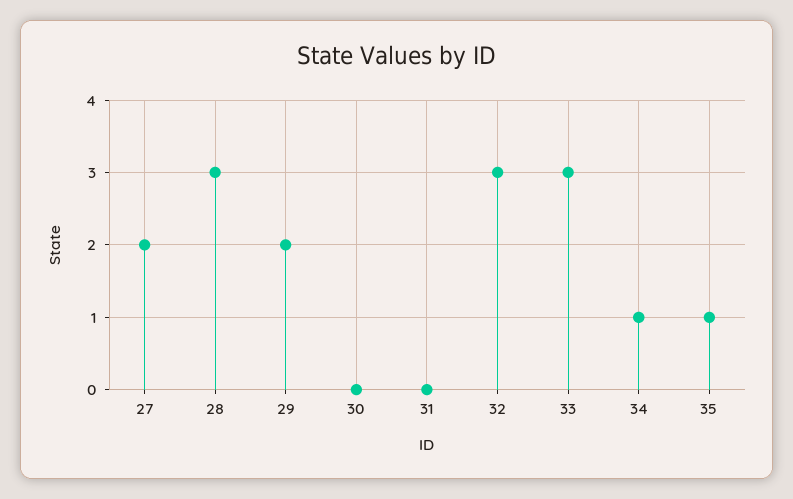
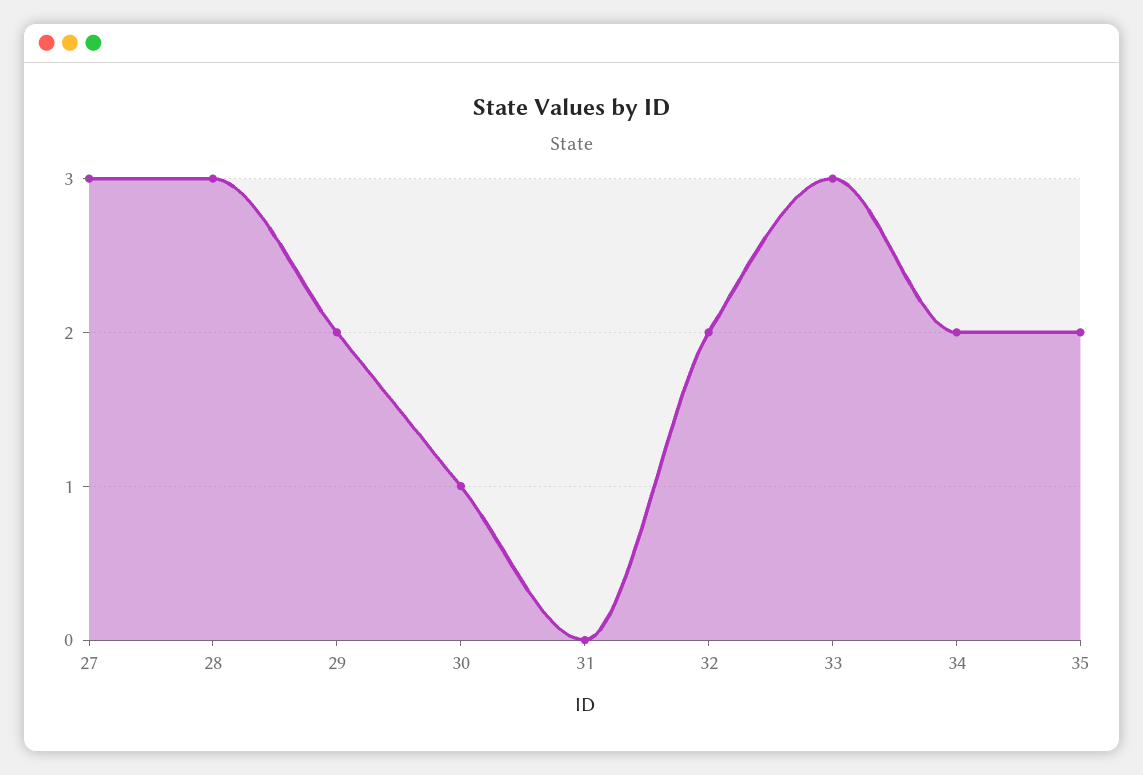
27: 2 -> 3
30: 0 -> 1
32: 3 -> 2
34: 1 -> 2
35: 1 -> 2

